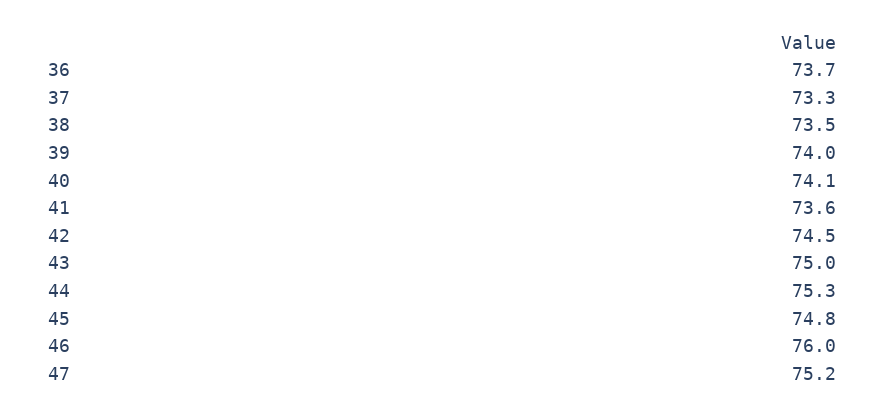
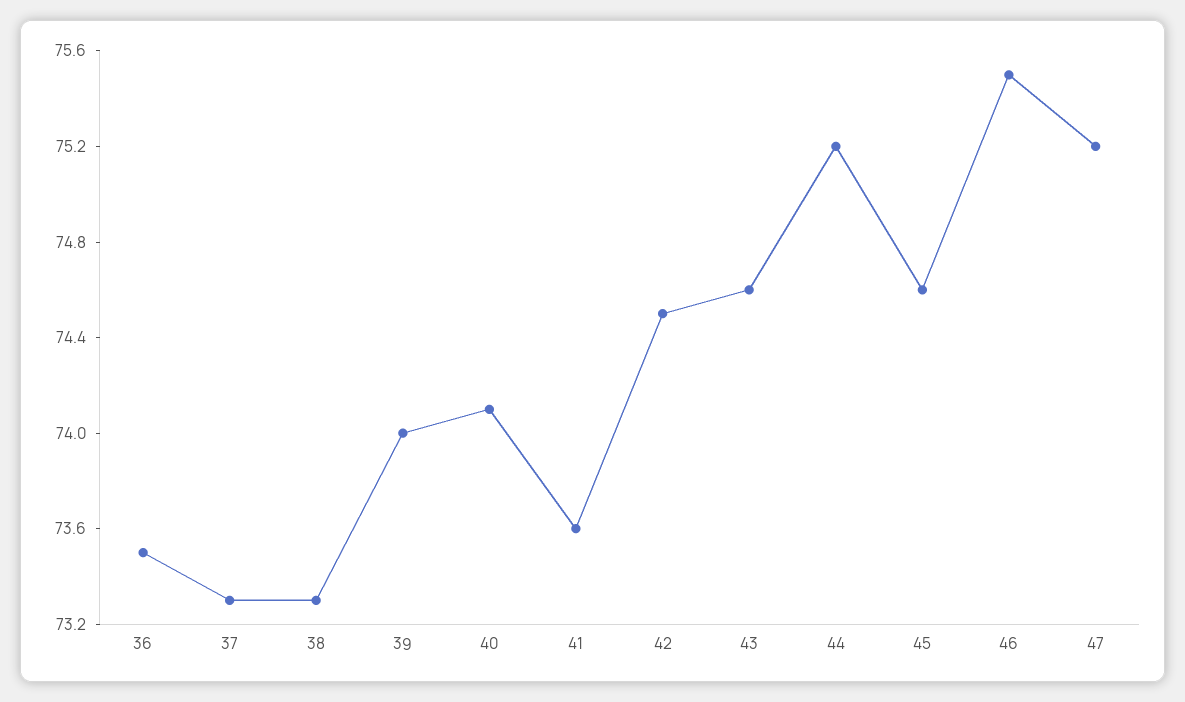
36: 73.7 -> 73.5
38: 73.5 -> 73.3
43: 75 -> 74.6
44: 75.3 -> 75.2
45: 74.8 -> 74.6
46: 76 -> 75.5

